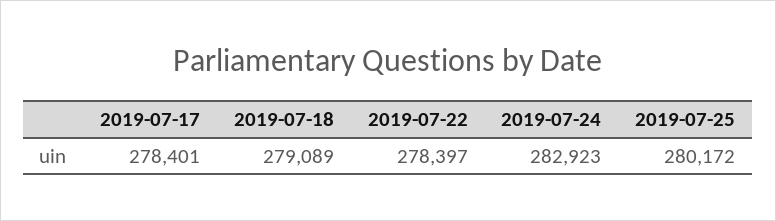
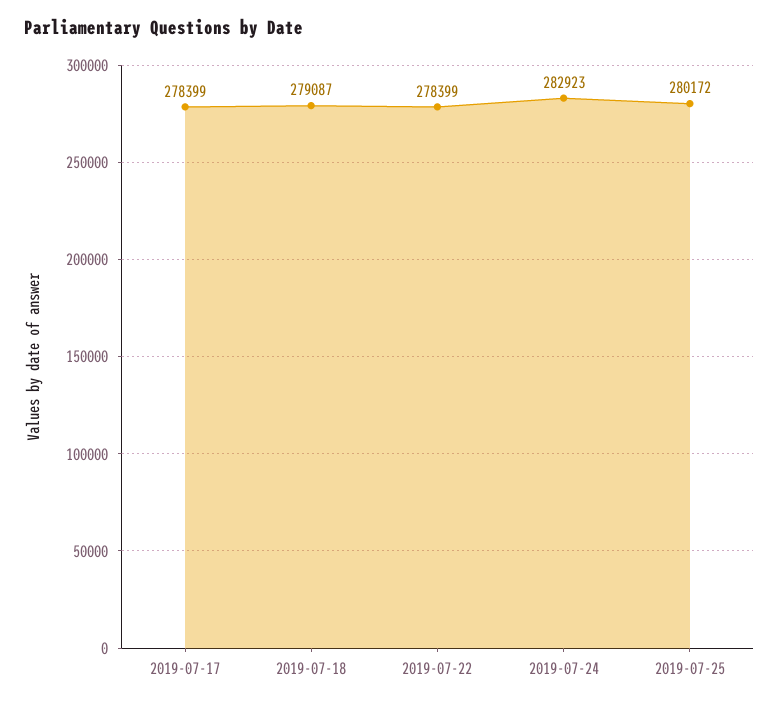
2019-07-17: 278401 -> 278399
2019-07-18: 279089 -> 279087
2019-07-22: 278397 -> 278399

